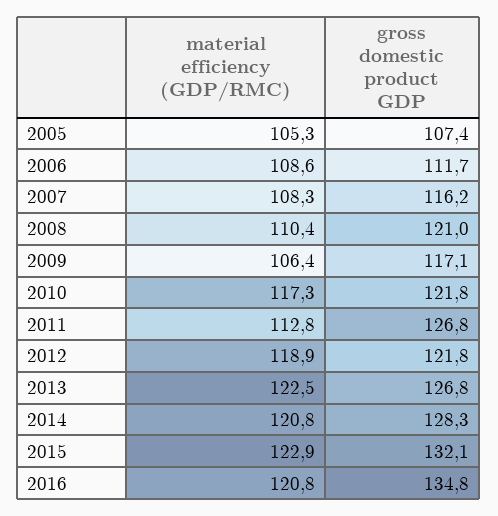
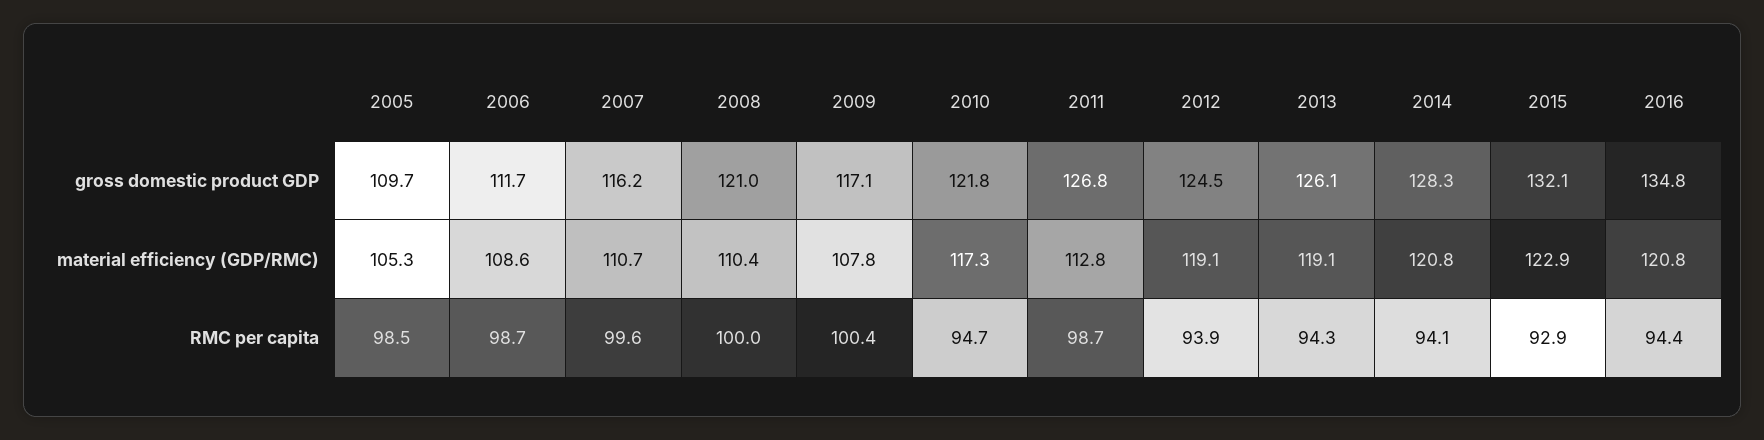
gross domestic product GDP, 2005: 107.4 -> 109.7
material efficiency (GDP/RMC), 2007: 108.3 -> 110.7
material efficiency (GDP/RMC), 2009: 106.4 -> 107.8
material efficiency (GDP/RMC), 2012: 118.9 -> 119.1
gross domestic product GDP, 2012: 121.8 -> 124.5
material efficiency (GDP/RMC), 2013: 122.5 -> 119.1
gross domestic product GDP, 2013: 126.8 -> 126.1
RMC per capita, 2005: none -> 98.5
RMC per capita, 2006: none -> 98.7
RMC per capita, 2007: none -> 99.6
RMC per capita, 2008: none -> 100
RMC per capita, 2009: none -> 100.4
RMC per capita, 2010: none -> 94.7
RMC per capita, 2011: none -> 98.7
RMC per capita, 2012: none -> 93.9
RMC per capita, 2013: none -> 94.3
RMC per capita, 2014: none -> 94.1
RMC per capita, 2015: none -> 92.9
RMC per capita, 2016: none -> 94.4

